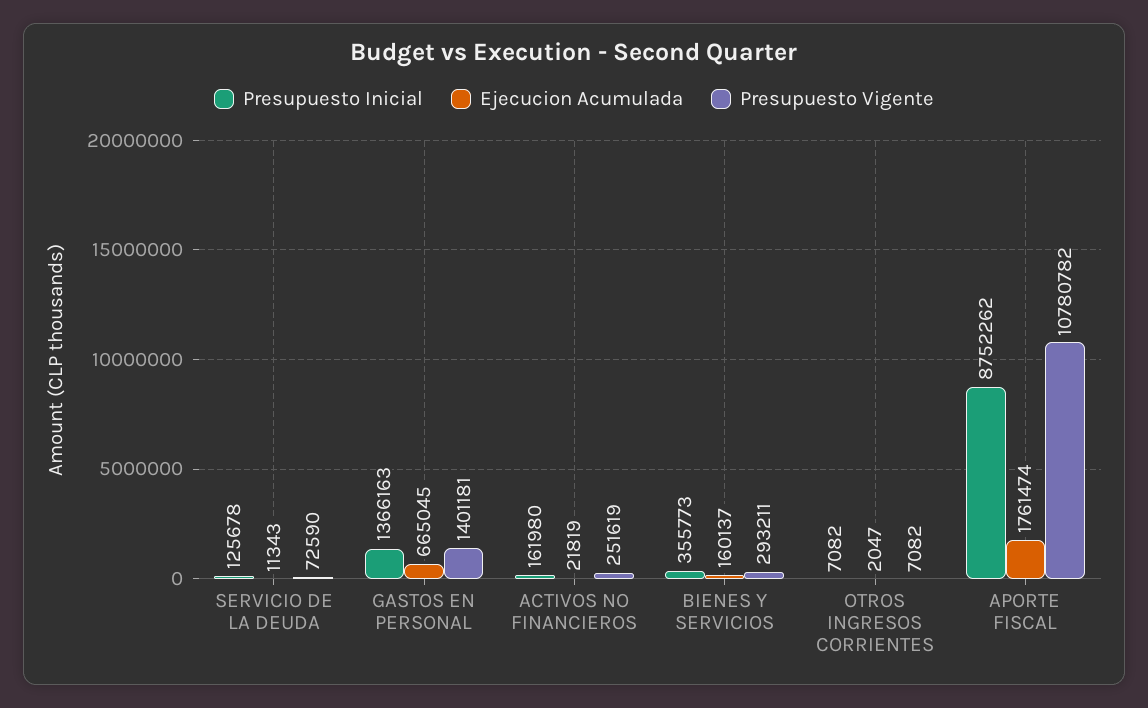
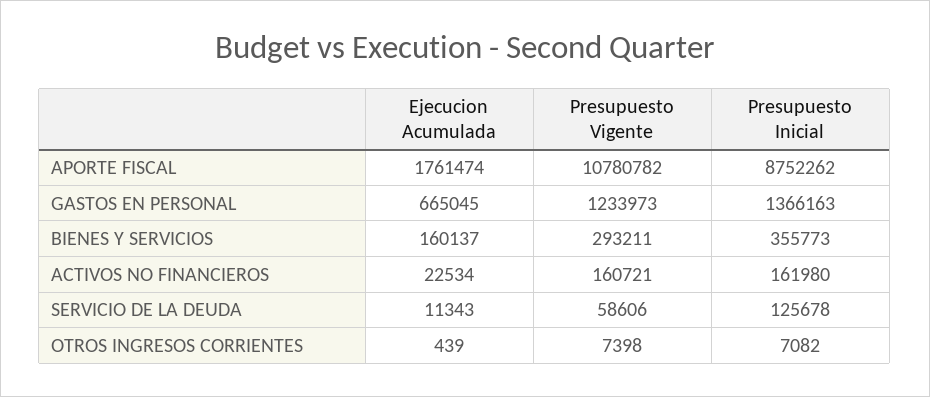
Presupuesto Vigente, SERVICIO DE LA DEUDA: 72590 -> 58606
Presupuesto Vigente, GASTOS EN PERSONAL: 1401181 -> 1233973
Ejecucion Acumulada, ACTIVOS NO FINANCIEROS: 21819 -> 22534
Presupuesto Vigente, ACTIVOS NO FINANCIEROS: 251619 -> 160721
Ejecucion Acumulada, OTROS INGRESOS CORRIENTES: 2047 -> 439
Presupuesto Vigente, OTROS INGRESOS CORRIENTES: 7082 -> 7398

